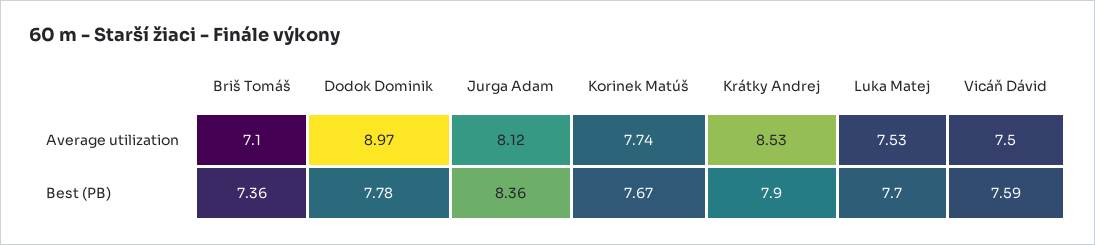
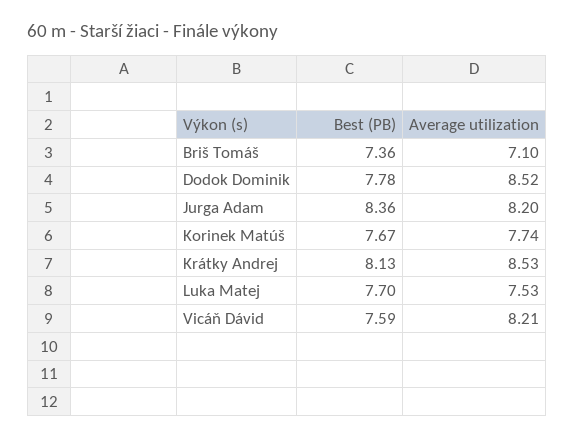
Dodok Dominik, Average utilization: 8.97 -> 8.52
Jurga Adam, Average utilization: 8.12 -> 8.2
Vicáň Dávid, Average utilization: 7.5 -> 8.21
Krátky Andrej, Best (PB): 7.9 -> 8.13

